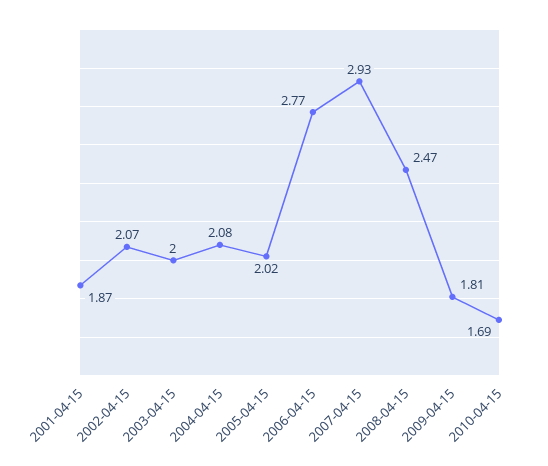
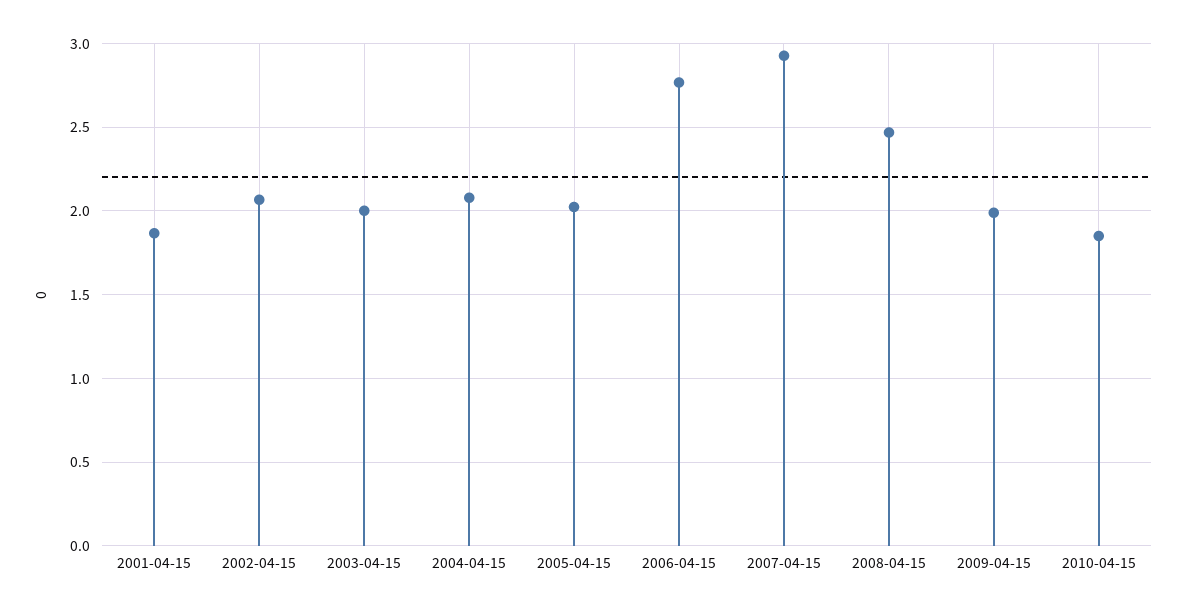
2009-04-15: 1.81 -> 2
2010-04-15: 1.69 -> 1.85

